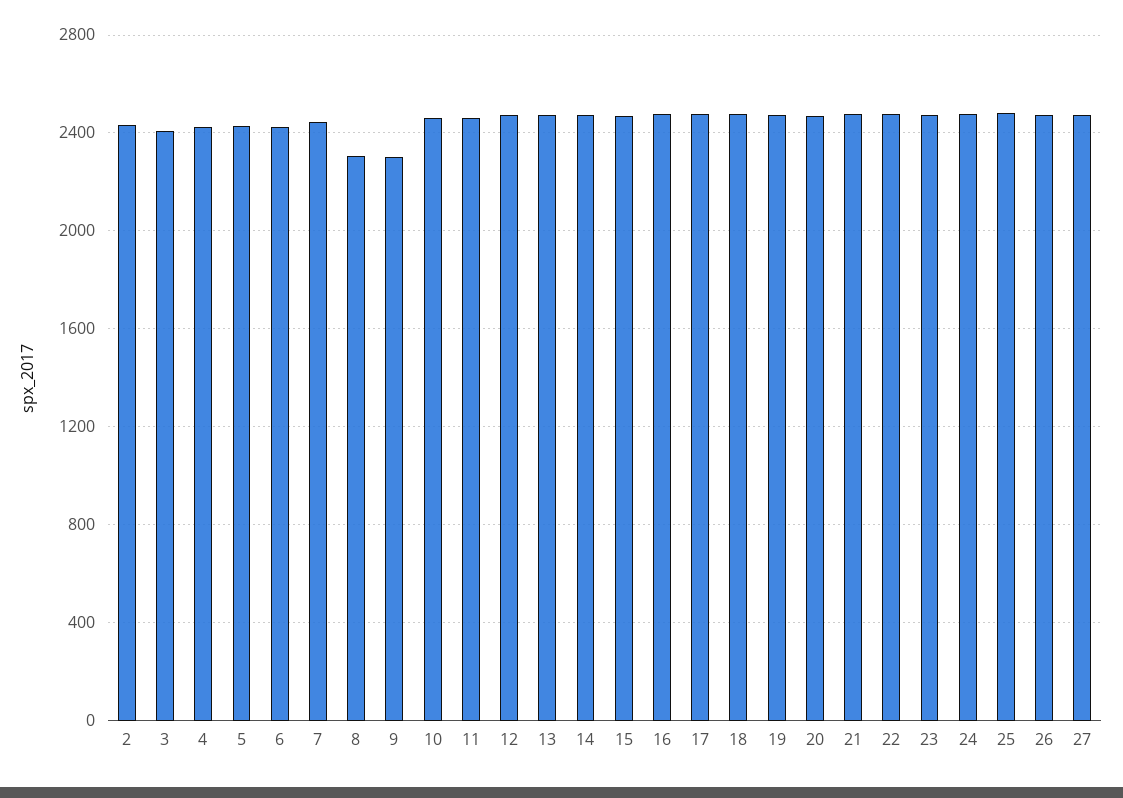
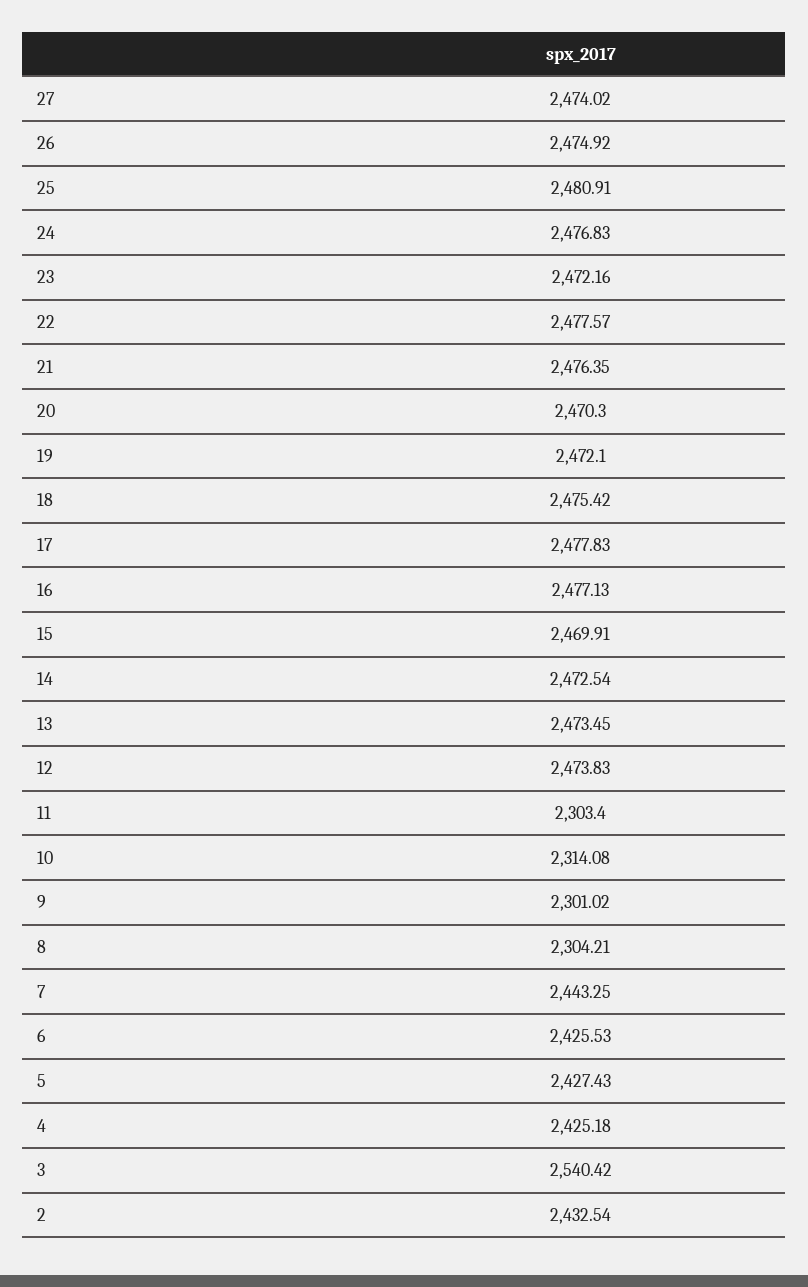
3: 2400 -> 2540.42
10: 2450 -> 2314.08
11: 2450 -> 2303.4

